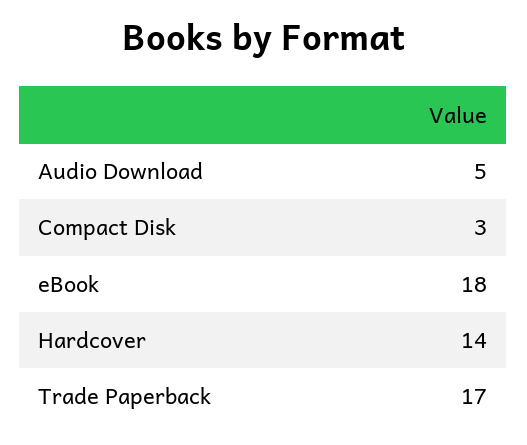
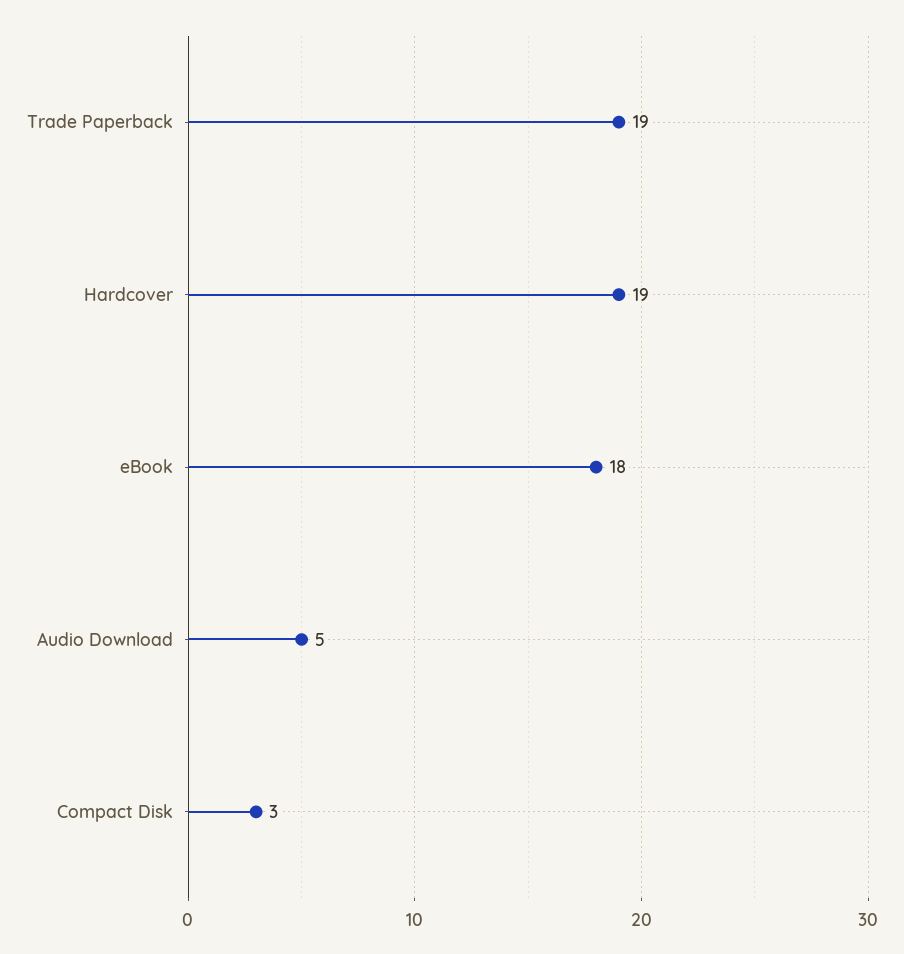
Hardcover: 14 -> 19
Trade Paperback: 17 -> 19

